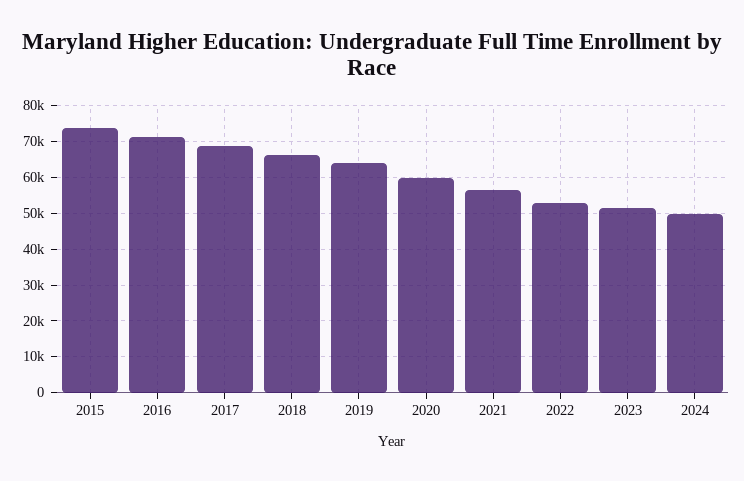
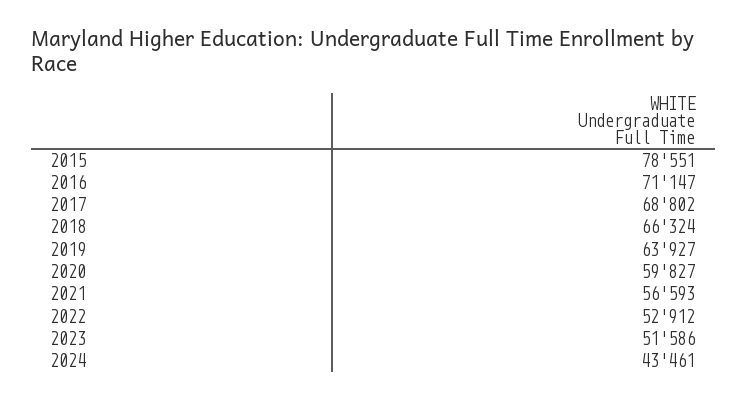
2015: 74000 -> 78551
2024: 50000 -> 43461

